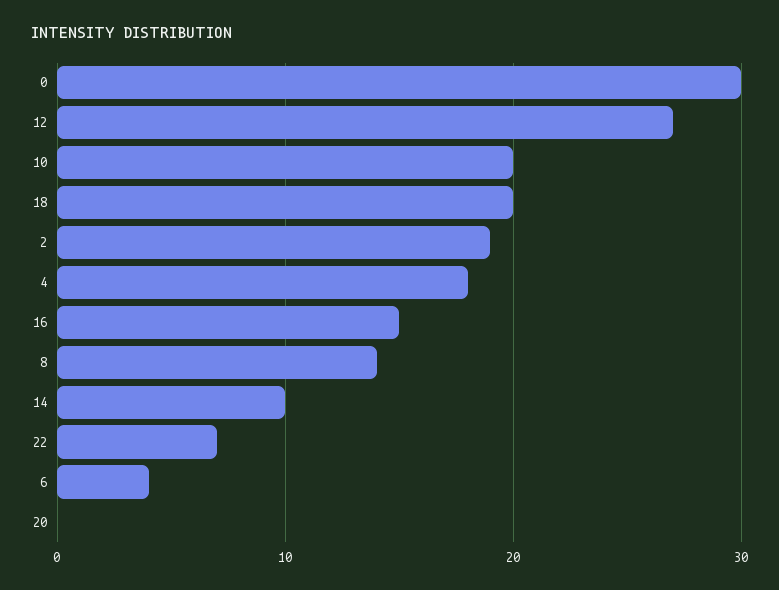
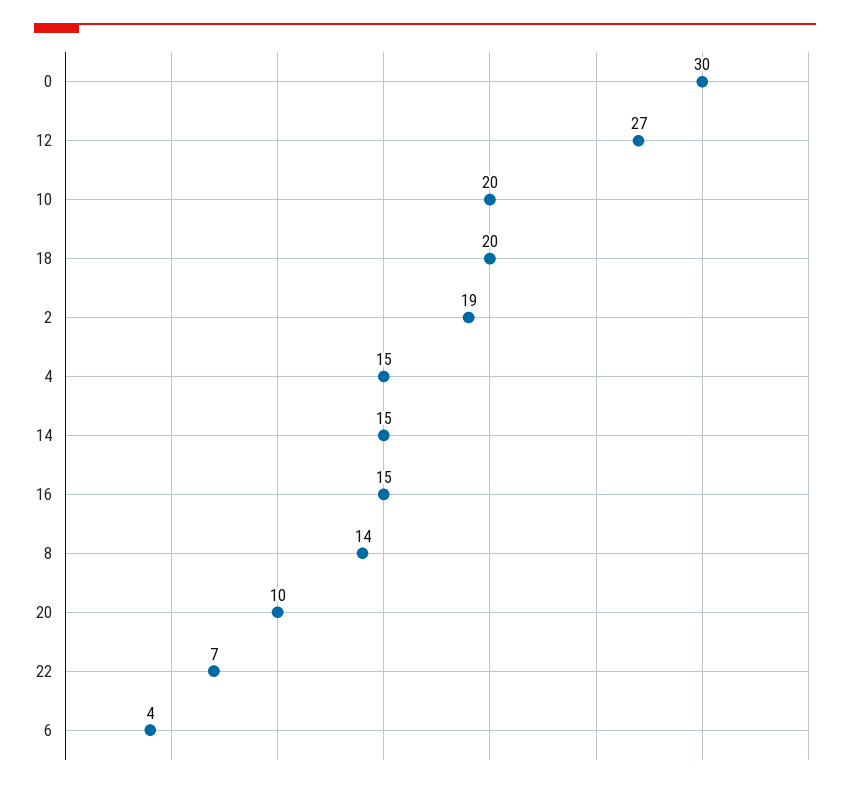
4: 18 -> 15
14: 10 -> 15
20: 0 -> 10

